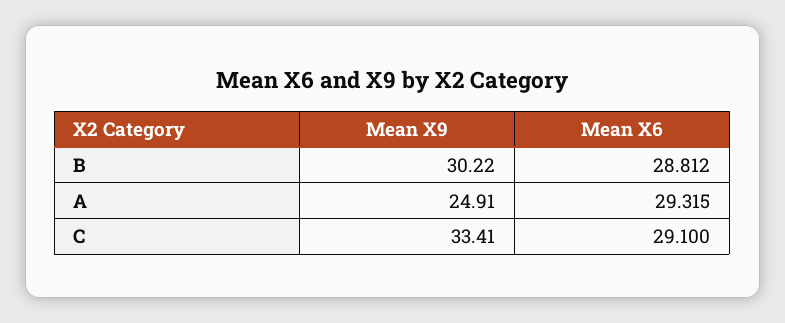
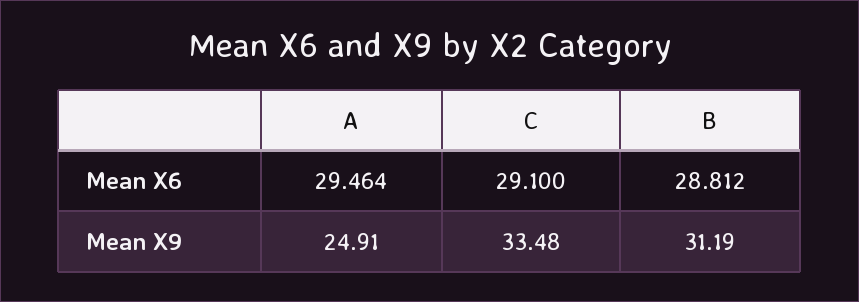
Mean X9, B: 30.22 -> 31.19
Mean X6, A: 29.315 -> 29.464
Mean X9, C: 33.41 -> 33.48

